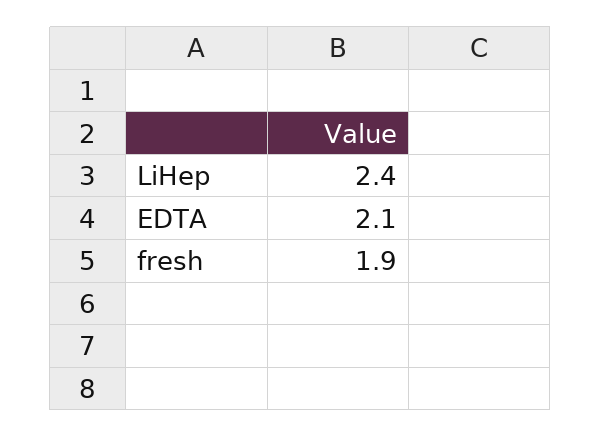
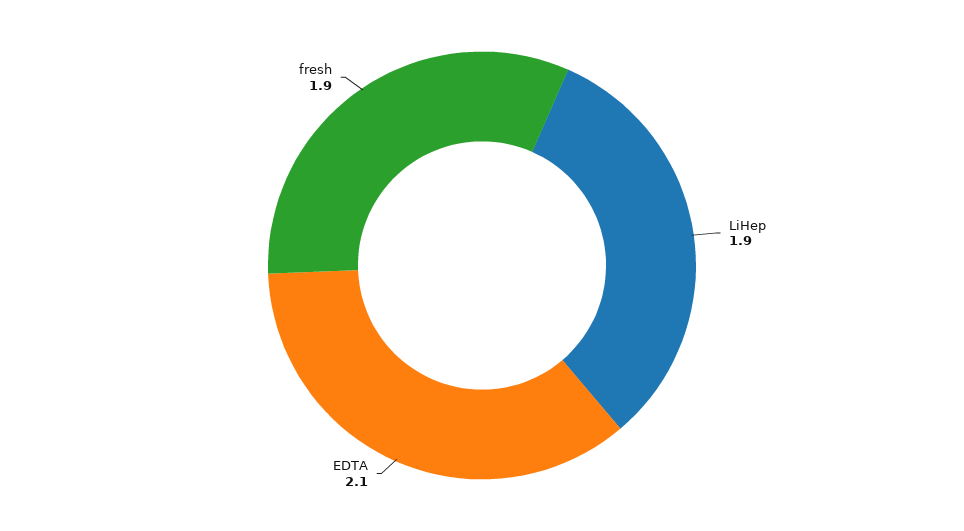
LiHep: 2.4 -> 1.9

